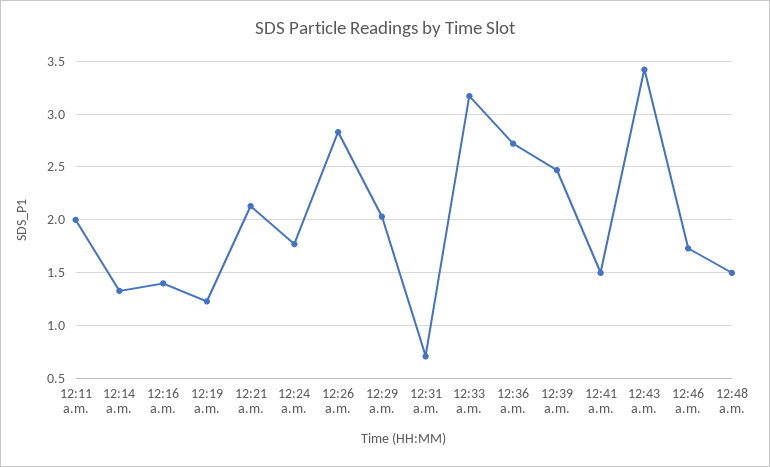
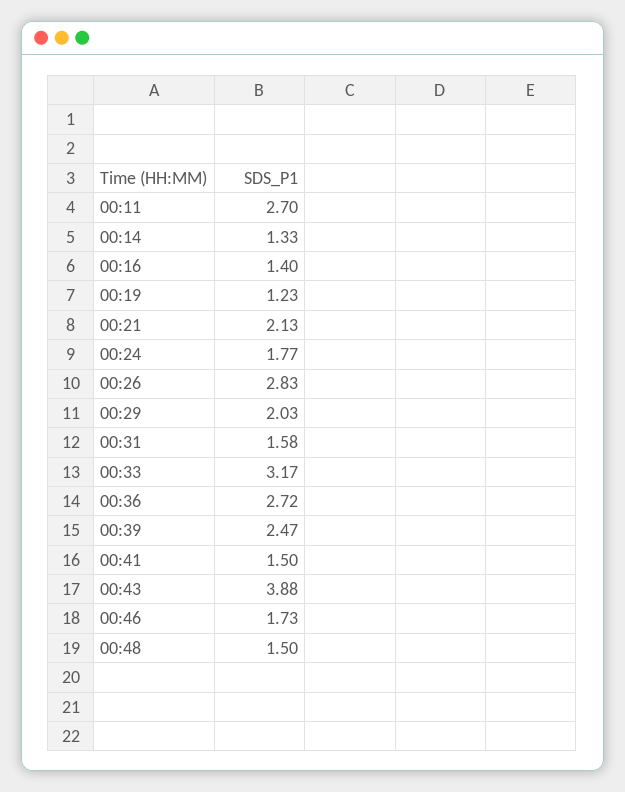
12:11 a.m.: 2 -> 2.7
12:31 a.m.: 0.7 -> 1.58
12:43 a.m.: 3.4 -> 3.88

